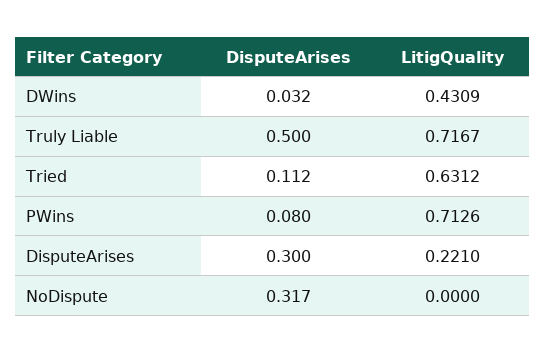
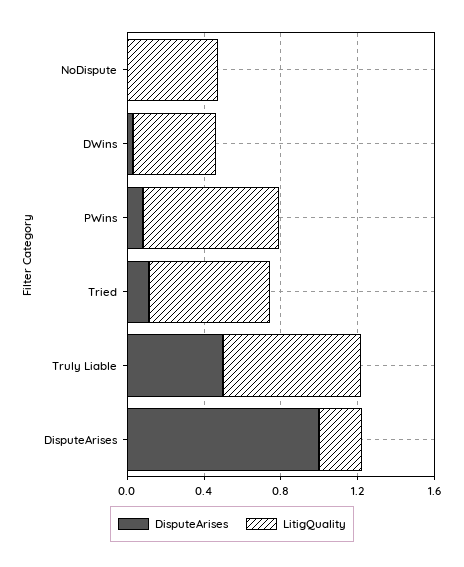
DisputeArises, DisputeArises: 0.3 -> 1
DisputeArises, NoDispute: 0.317 -> 0
LitigQuality, NoDispute: 0 -> 0.5

